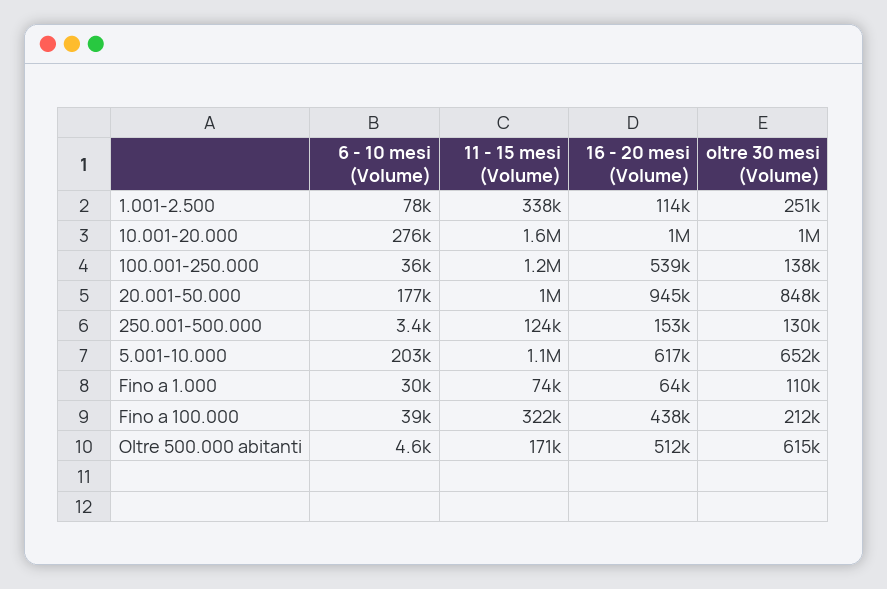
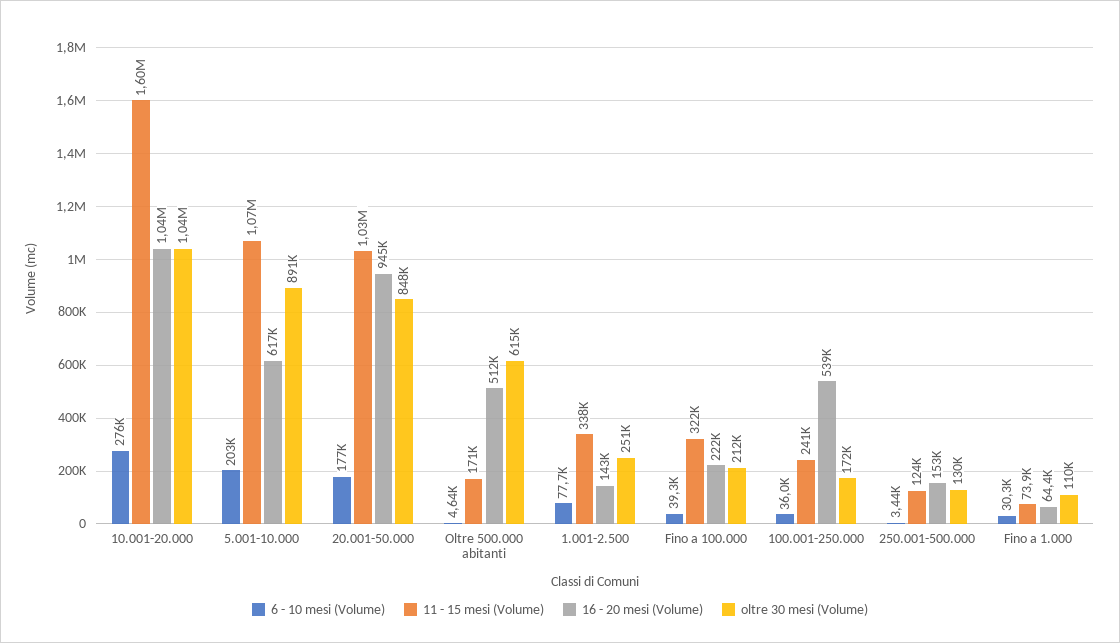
16 - 20 mesi (Volume), 1.001-2.500: 114000 -> 143000
11 - 15 mesi (Volume), 100.001-250.000: 1200000 -> 241000
oltre 30 mesi (Volume), 100.001-250.000: 138000 -> 172000
oltre 30 mesi (Volume), 5.001-10.000: 652000 -> 891000
16 - 20 mesi (Volume), Fino a 100.000: 438000 -> 222000

